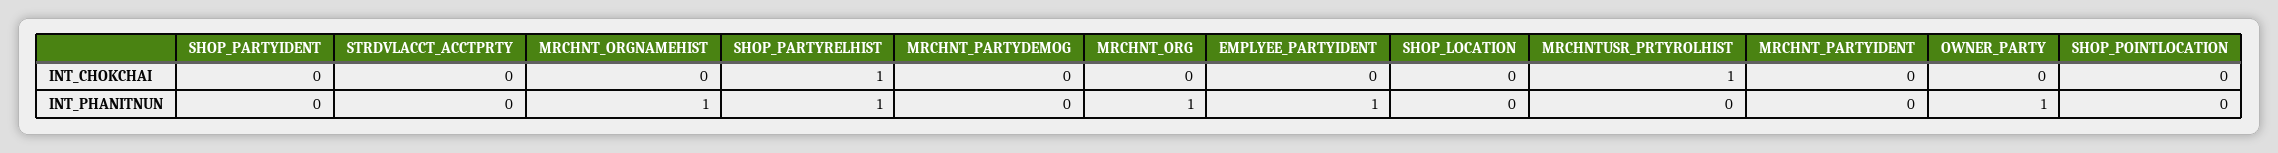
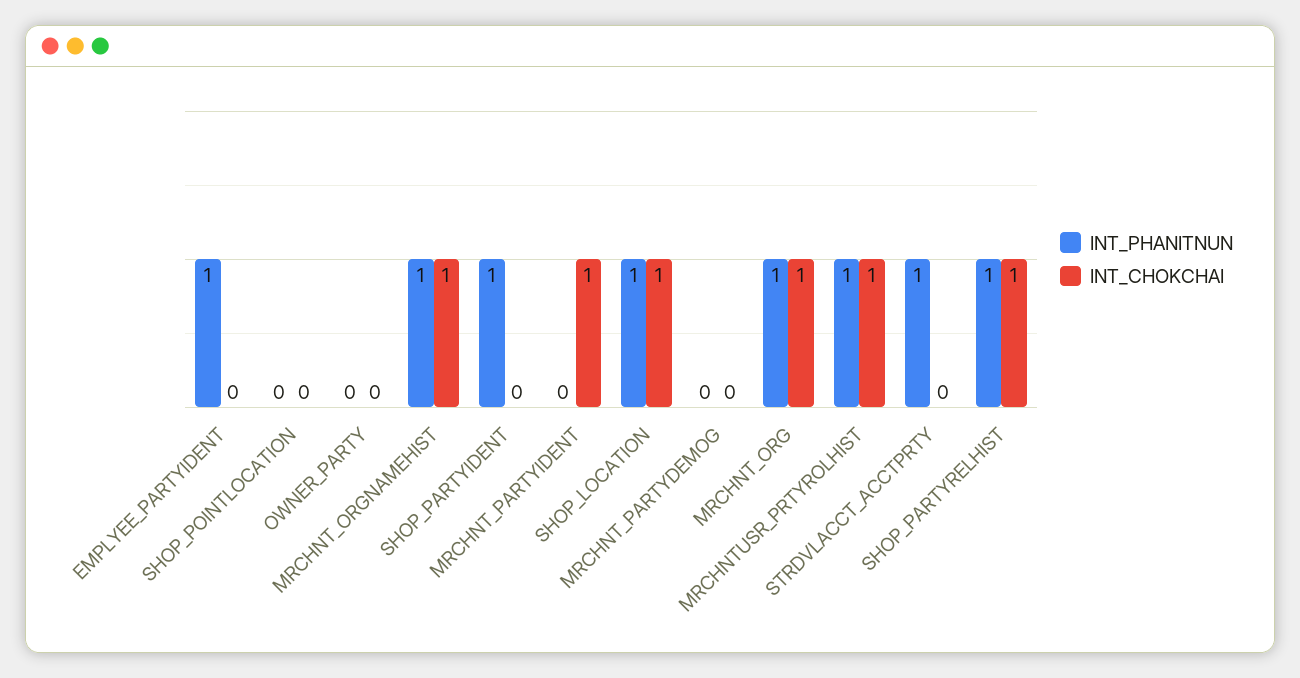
INT_CHOKCHAI, MRCHNT_ORGNAMEHIST: 0 -> 1
INT_CHOKCHAI, MRCHNT_ORG: 0 -> 1
INT_CHOKCHAI, SHOP_LOCATION: 0 -> 1
INT_CHOKCHAI, MRCHNT_PARTYIDENT: 0 -> 1
INT_PHANITNUN, SHOP_PARTYIDENT: 0 -> 1
INT_PHANITNUN, STRDVLACCT_ACCTPRTY: 0 -> 1
INT_PHANITNUN, SHOP_LOCATION: 0 -> 1
INT_PHANITNUN, MRCHNTUSR_PRTYROLHIST: 0 -> 1
INT_PHANITNUN, OWNER_PARTY: 1 -> 0

